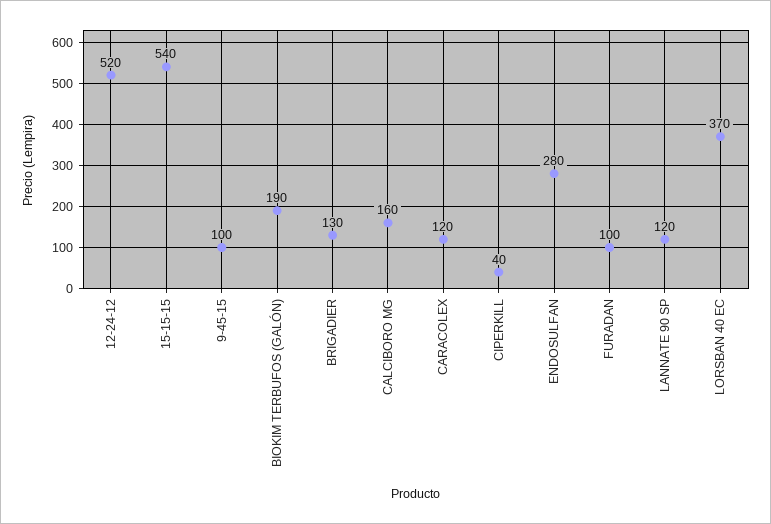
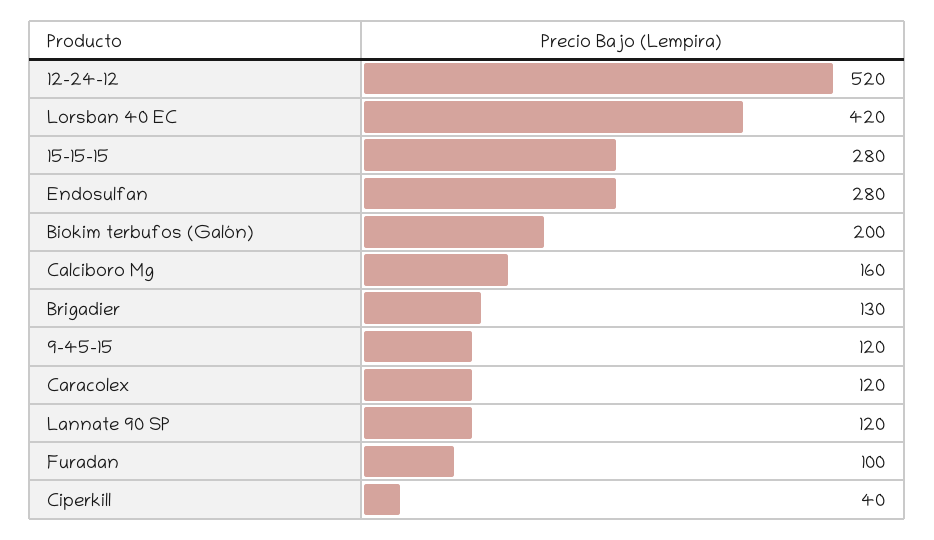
15-15-15: 540 -> 280
9-45-15: 100 -> 120
BIOKIM TERBUFOS (GALÓN): 190 -> 200
LORSBAN 40 EC: 370 -> 420

